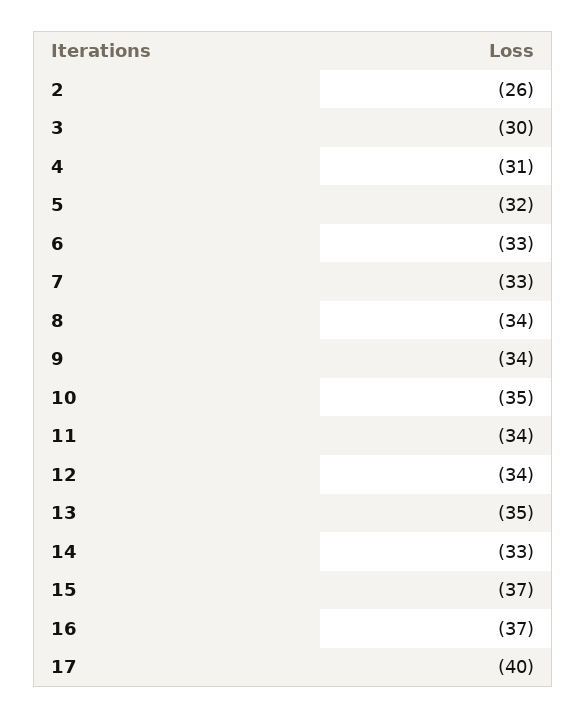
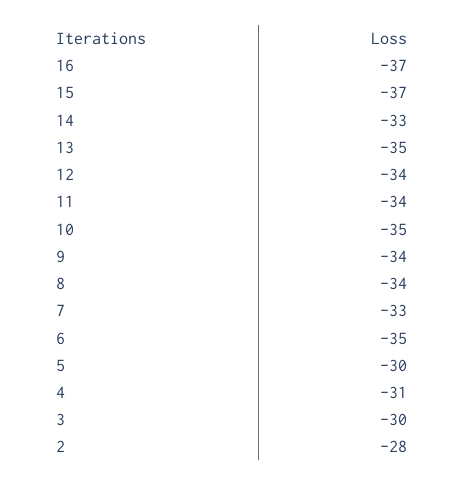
2: -26 -> -28
5: -32 -> -30
6: -33 -> -35
17: -40 -> none

